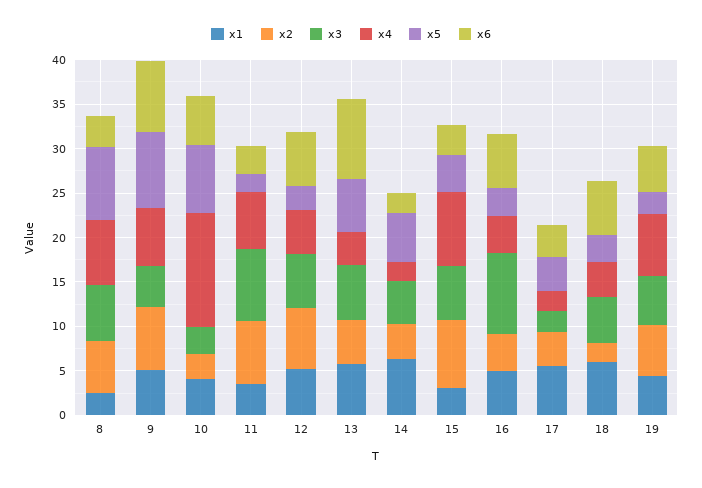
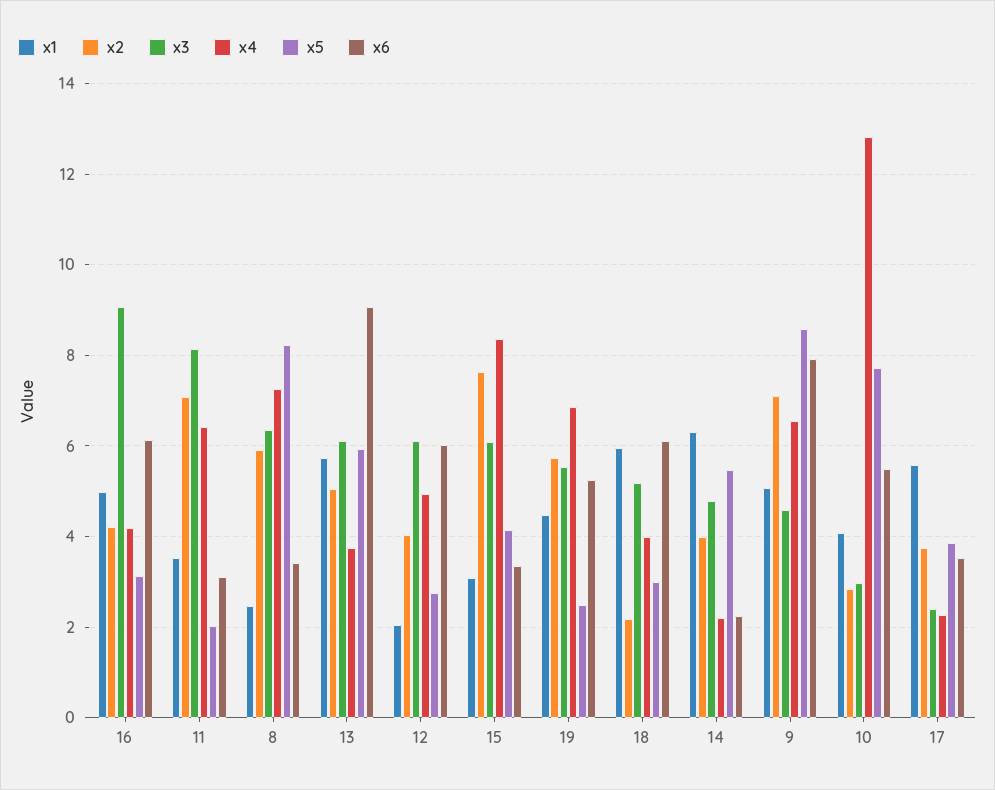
x1, 12: 5 -> 2
x2, 12: 7 -> 4

